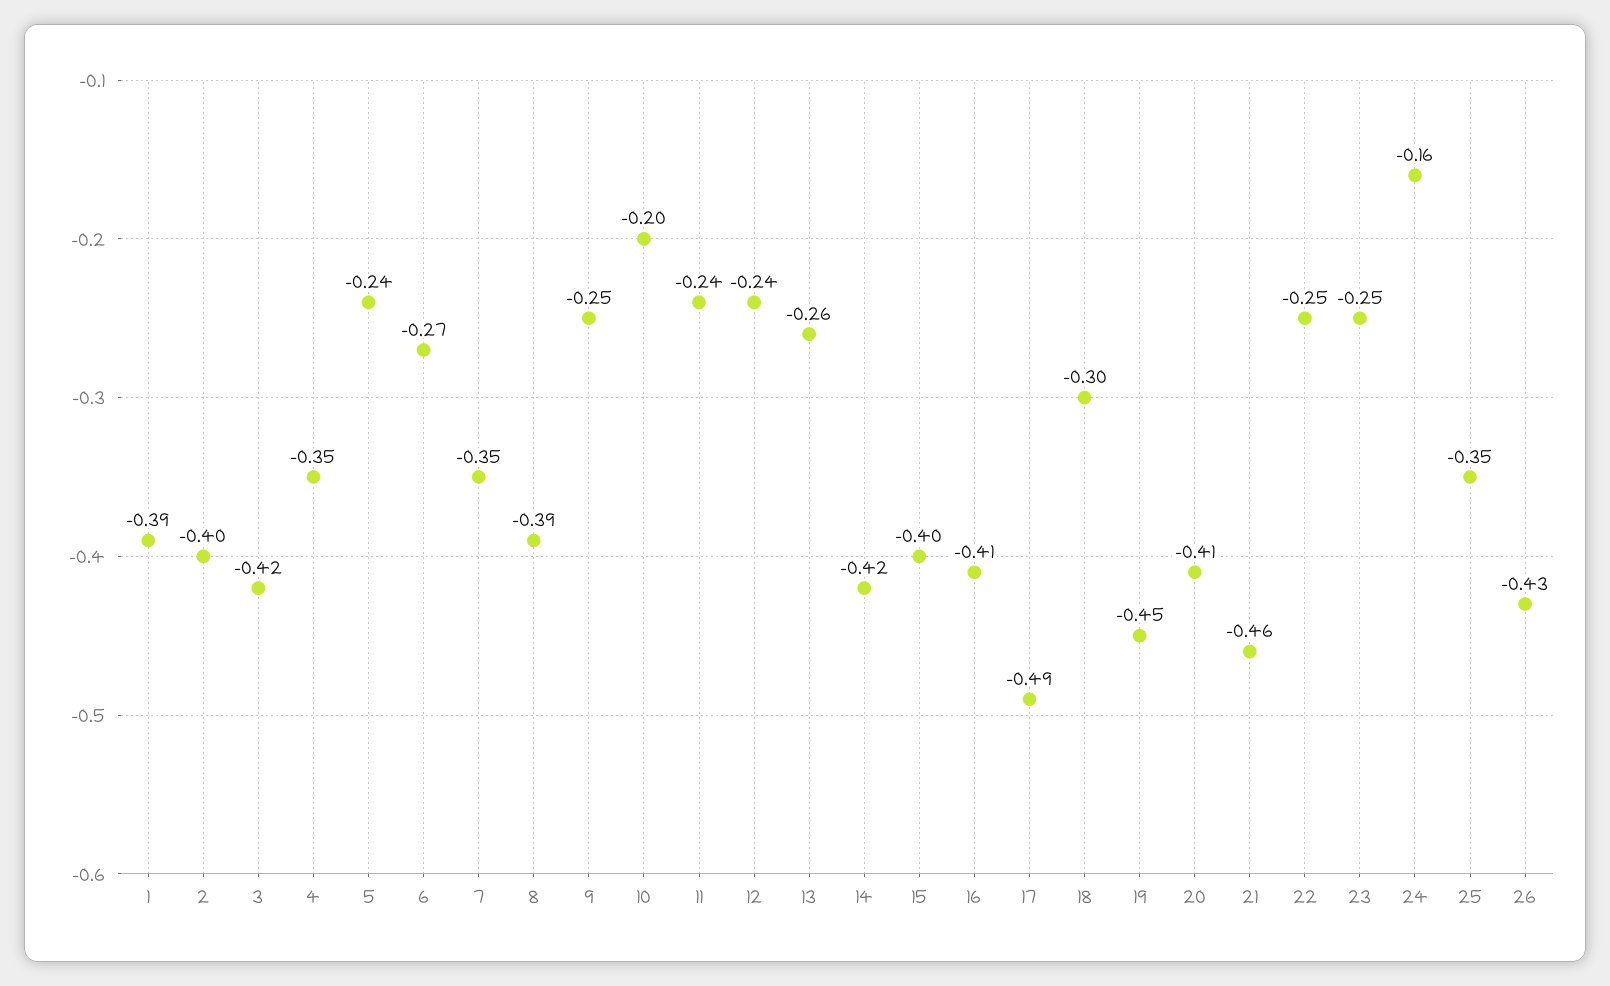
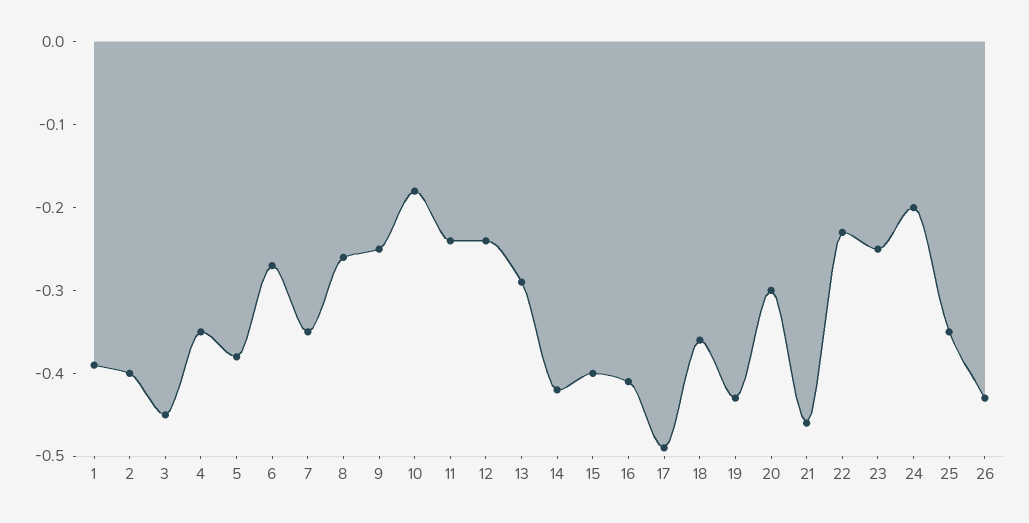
3: -0.42 -> -0.45
5: -0.24 -> -0.38
8: -0.39 -> -0.26
10: -0.2 -> -0.18
13: -0.26 -> -0.29
18: -0.3 -> -0.36
19: -0.45 -> -0.43
20: -0.41 -> -0.3
22: -0.25 -> -0.23
24: -0.16 -> -0.2

